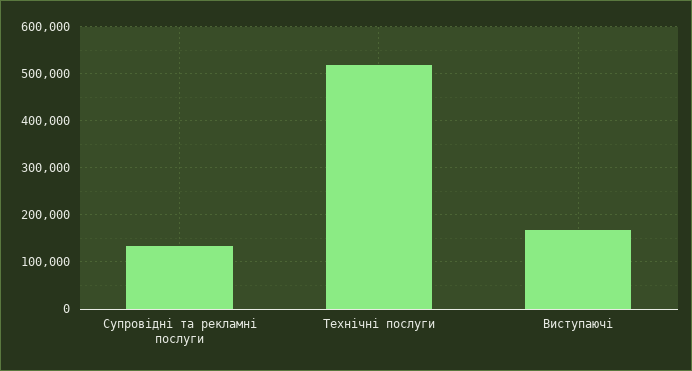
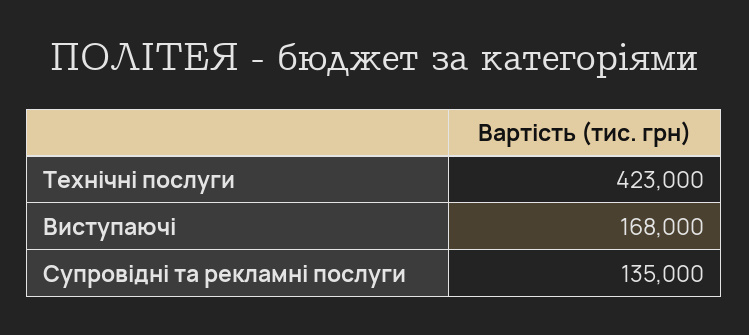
Технічні послуги: 520000 -> 423000

